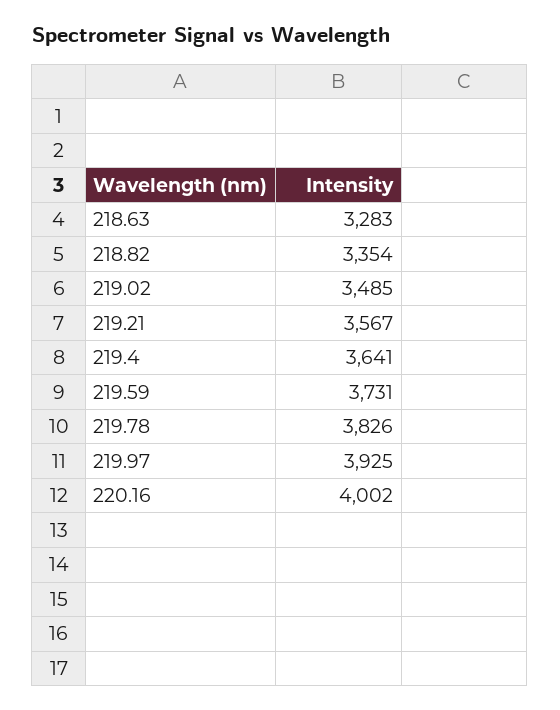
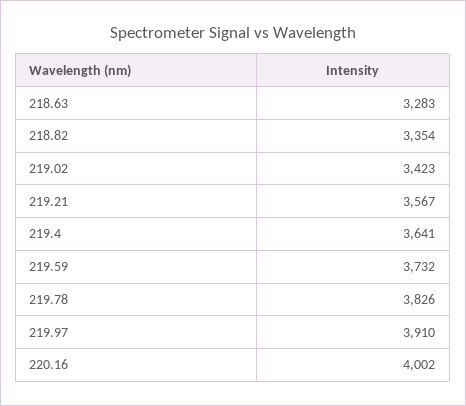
219.02: 3485 -> 3423
219.59: 3731 -> 3732
219.97: 3925 -> 3910

